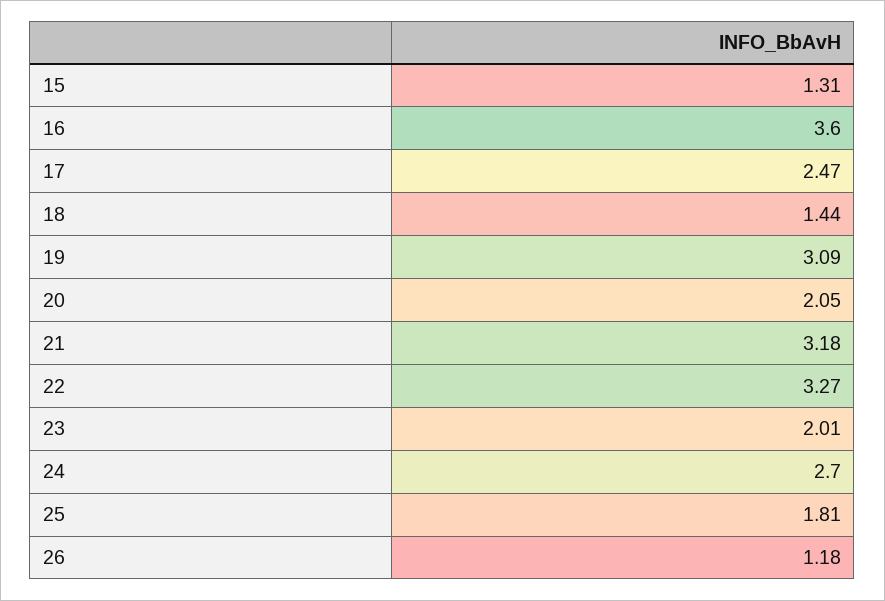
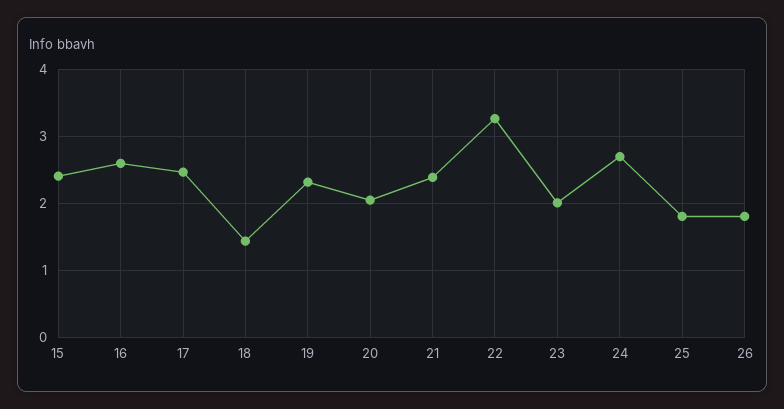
15: 1.31 -> 2.4
16: 3.6 -> 2.6
19: 3.09 -> 2.3
21: 3.18 -> 2.4
26: 1.18 -> 1.8

